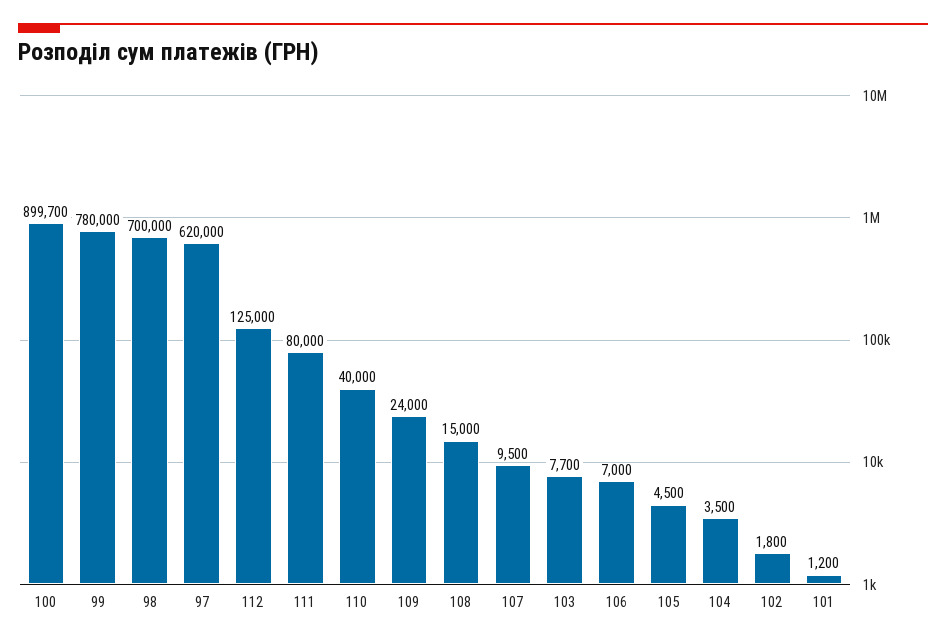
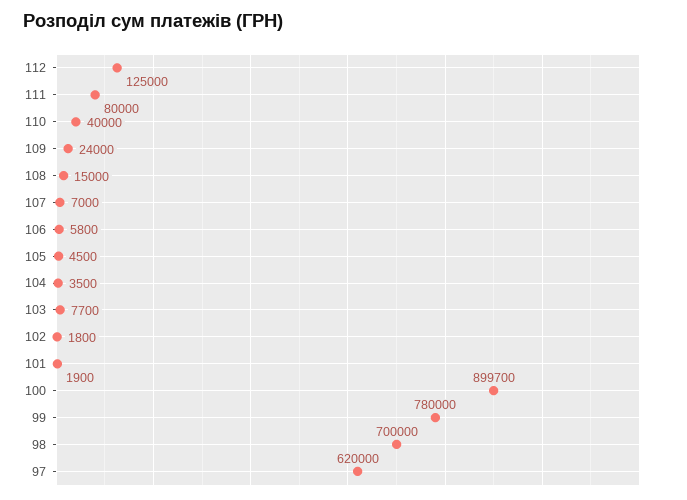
107: 9500 -> 7000
106: 7000 -> 5800
101: 1200 -> 1900

